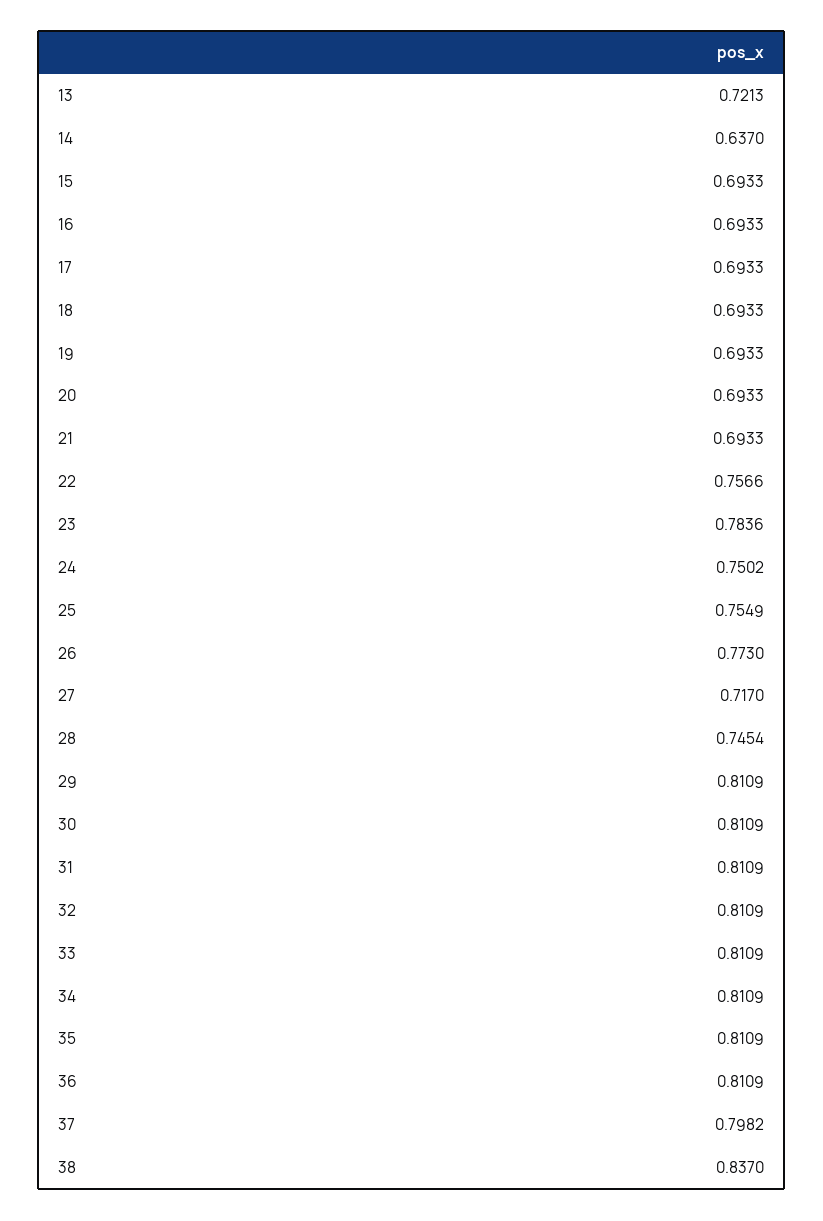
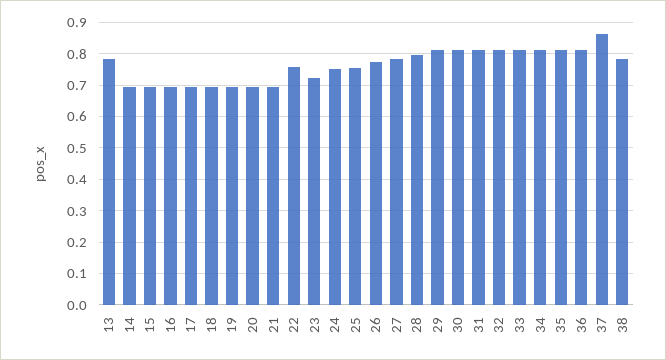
13: 0.7213 -> 0.78
14: 0.637 -> 0.7
23: 0.7836 -> 0.72
27: 0.717 -> 0.78
28: 0.7454 -> 0.8
37: 0.7982 -> 0.86
38: 0.837 -> 0.78

